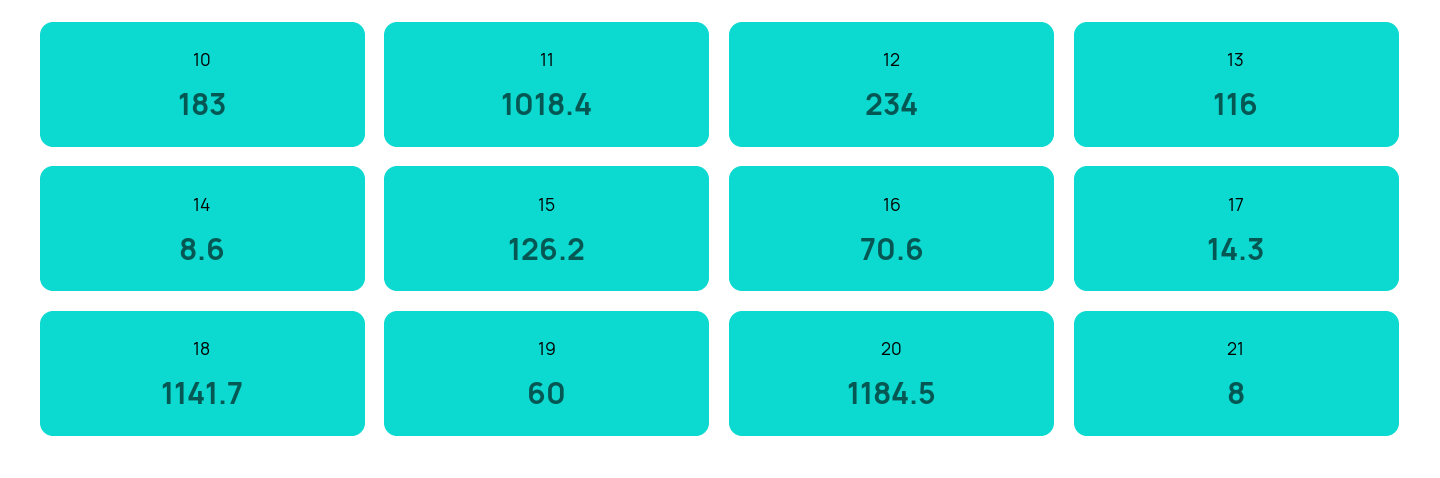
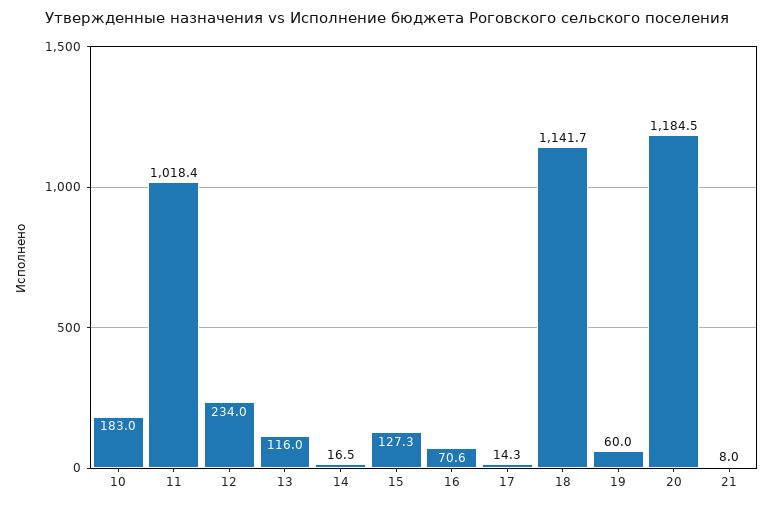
14: 8.6 -> 16.5
15: 126.2 -> 127.3

